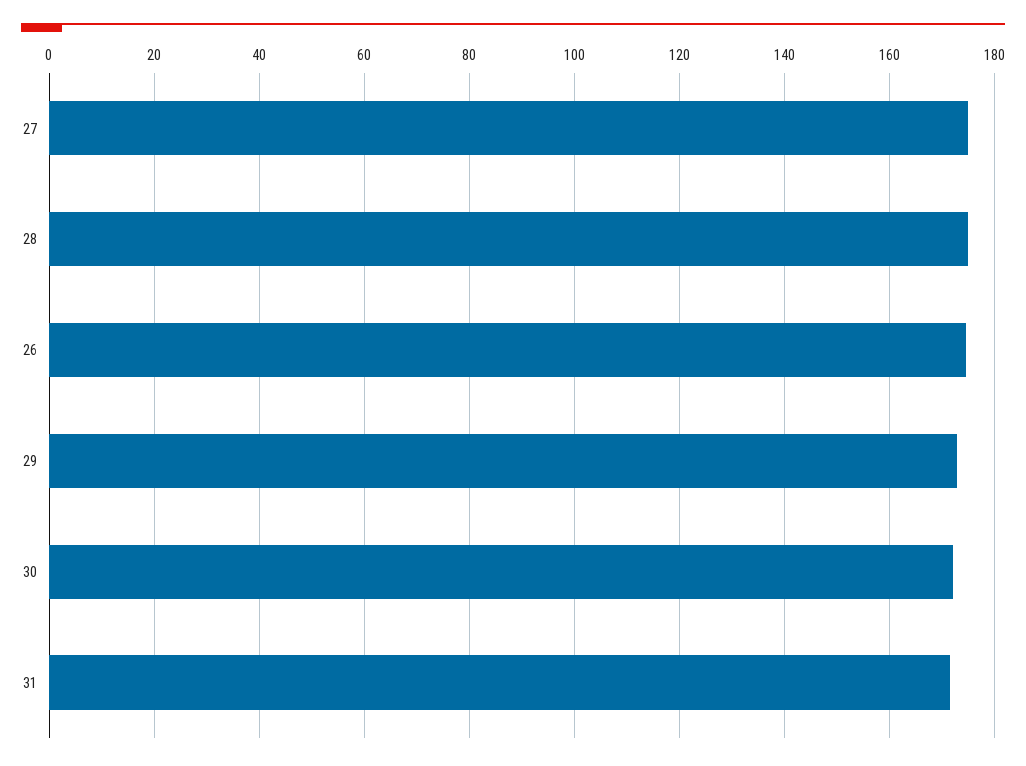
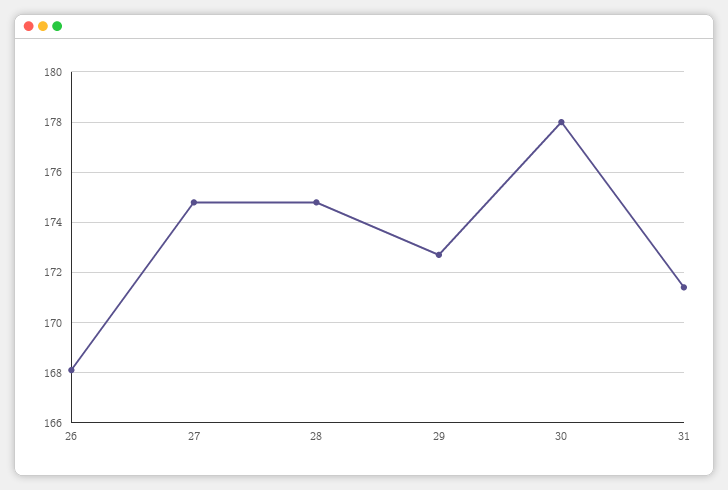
26: 174 -> 168
30: 172 -> 178

